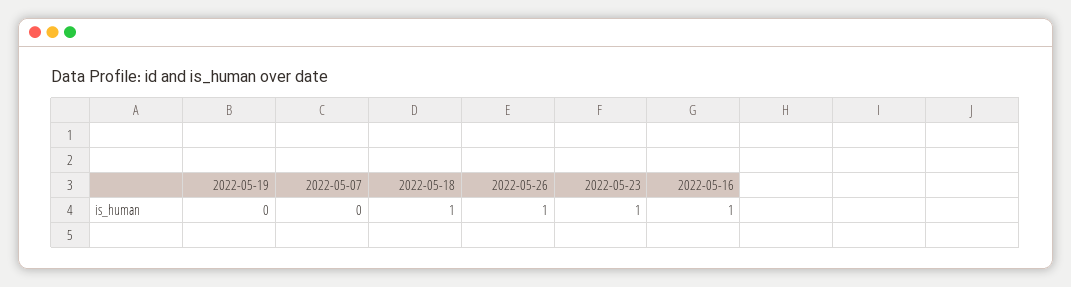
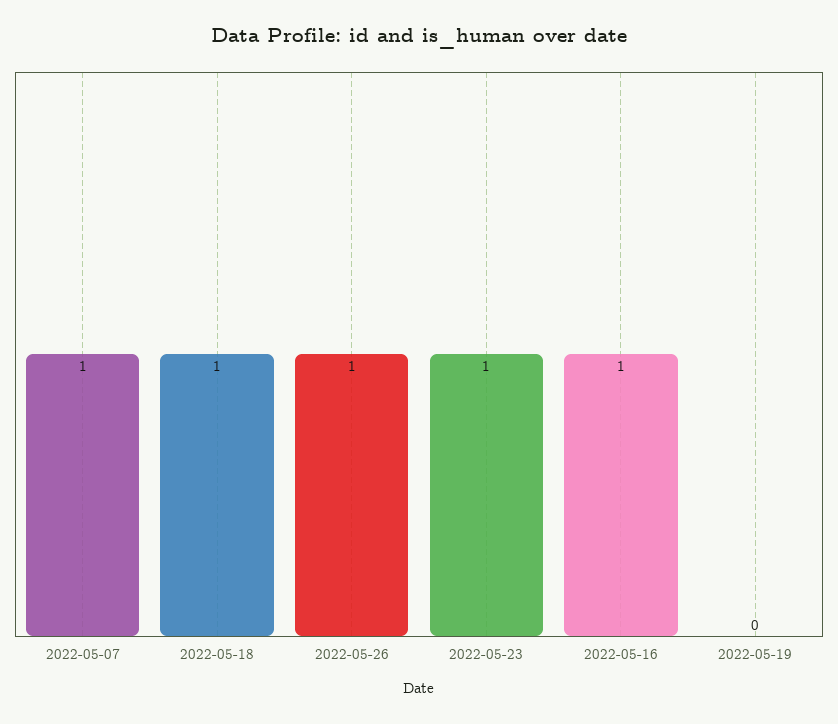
2022-05-07: 0 -> 1

